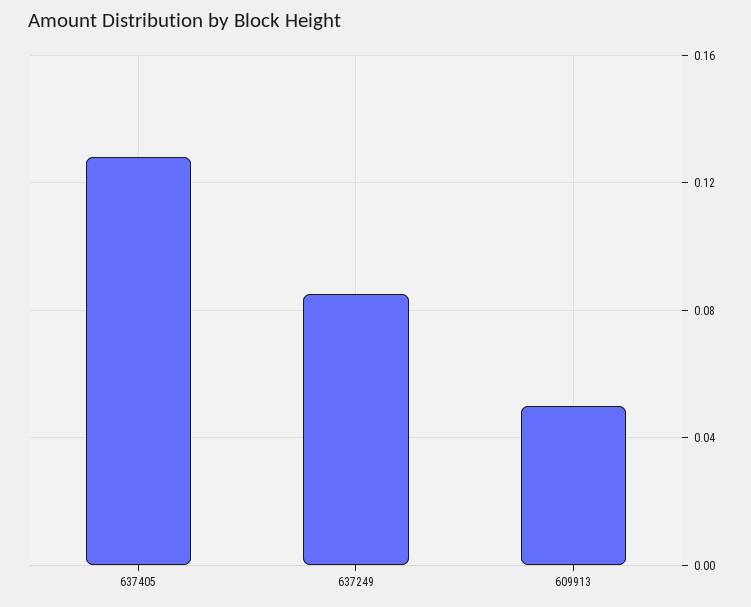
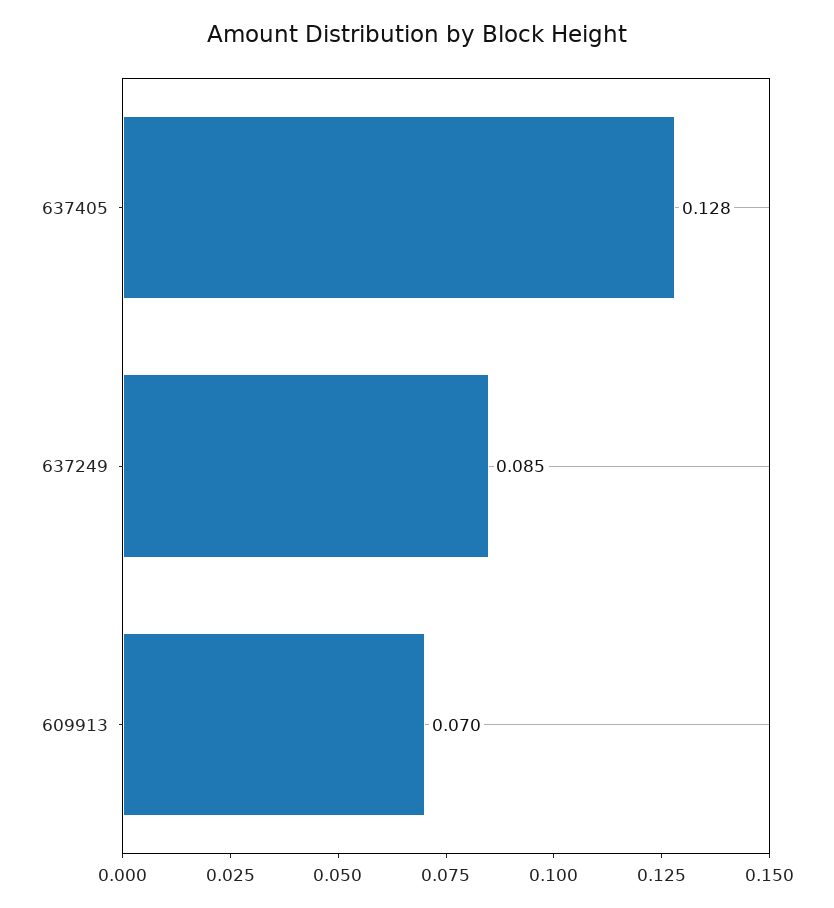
609913: 0.05 -> 0.07

